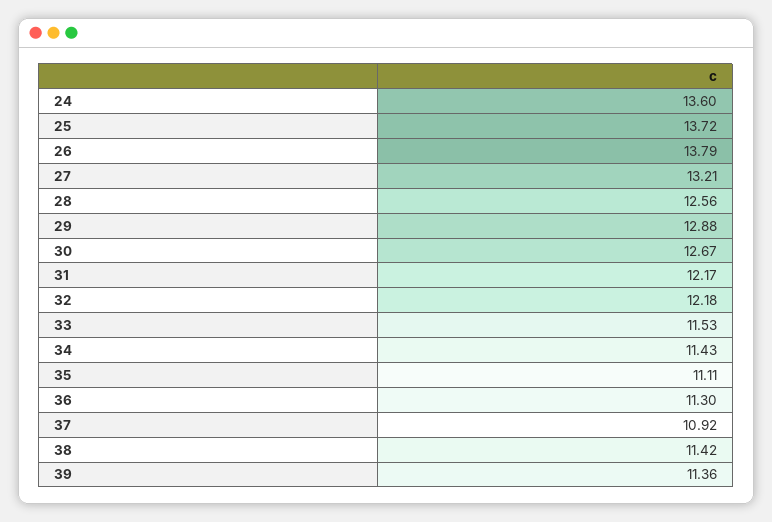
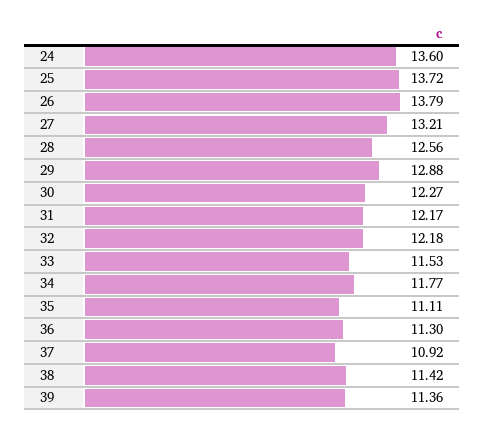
30: 12.67 -> 12.27
34: 11.43 -> 11.77

